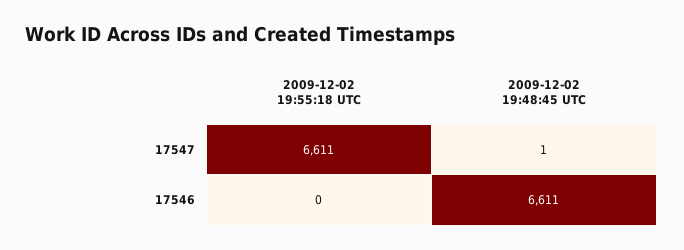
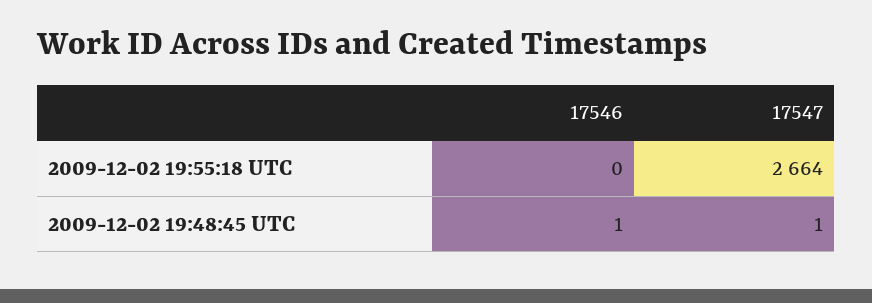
2009-12-02 19:55:18 UTC, 17547: 6611 -> 2664
2009-12-02 19:48:45 UTC, 17546: 6611 -> 1

